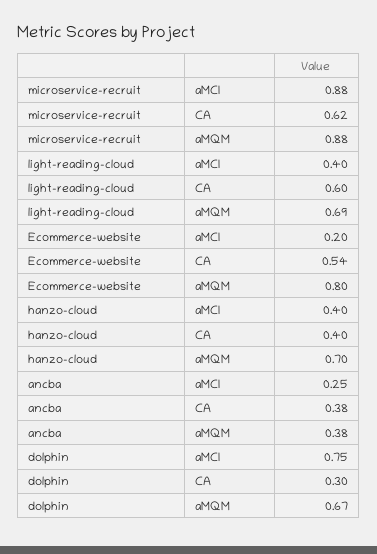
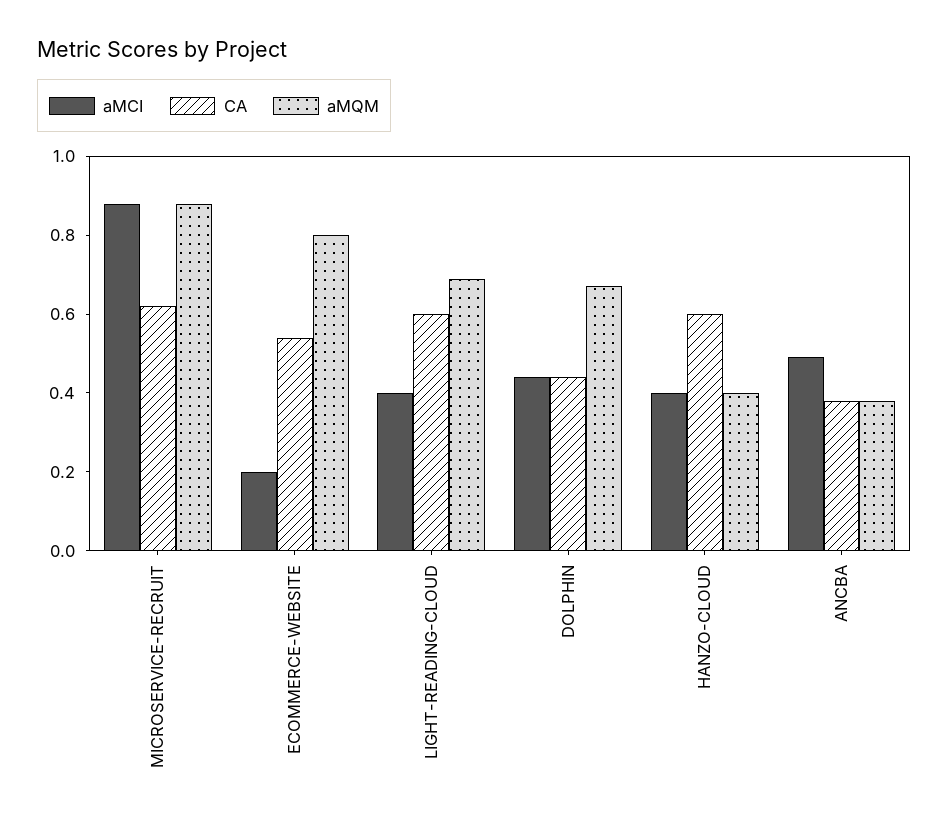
CA, hanzo-cloud: 0.4 -> 0.6
aMQM, hanzo-cloud: 0.7 -> 0.4
aMCI, ancba: 0.25 -> 0.5
aMCI, dolphin: 0.75 -> 0.45
CA, dolphin: 0.3 -> 0.45

